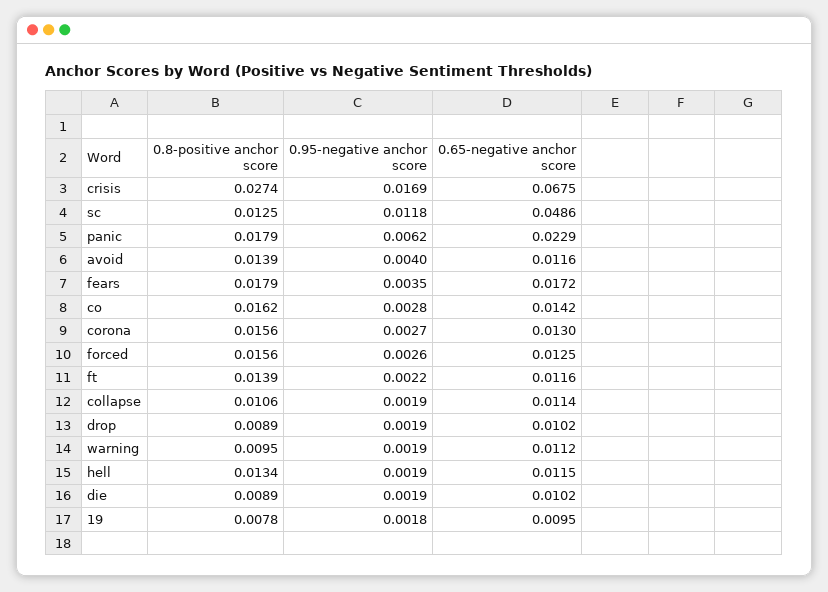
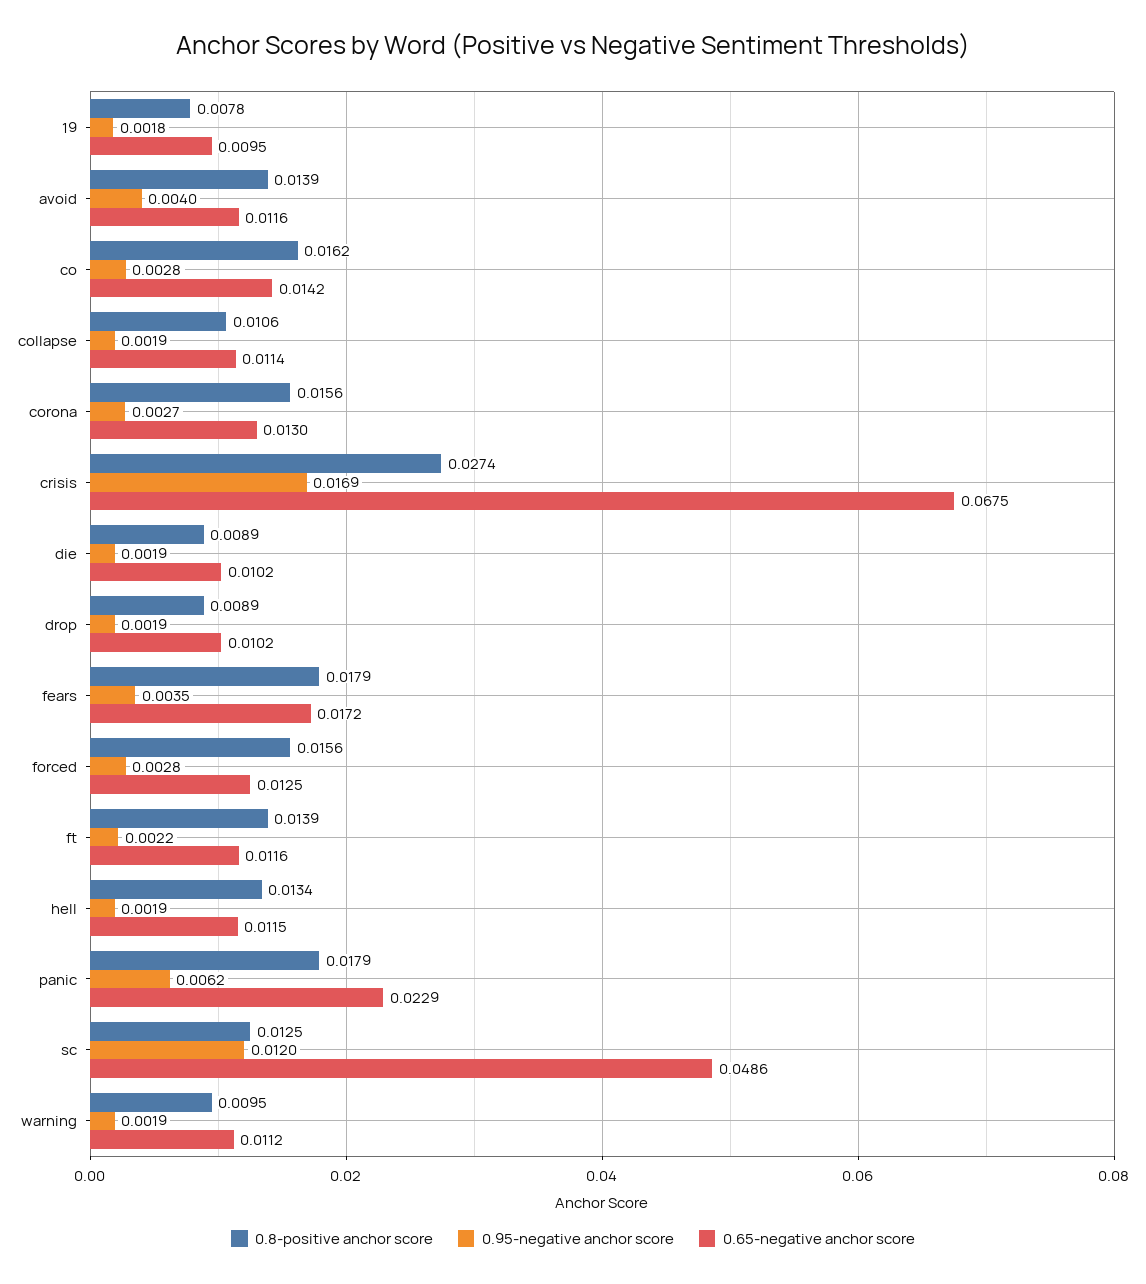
0.95-negative anchor score, sc: 0.0118 -> 0.012
0.95-negative anchor score, forced: 0.0026 -> 0.0028

